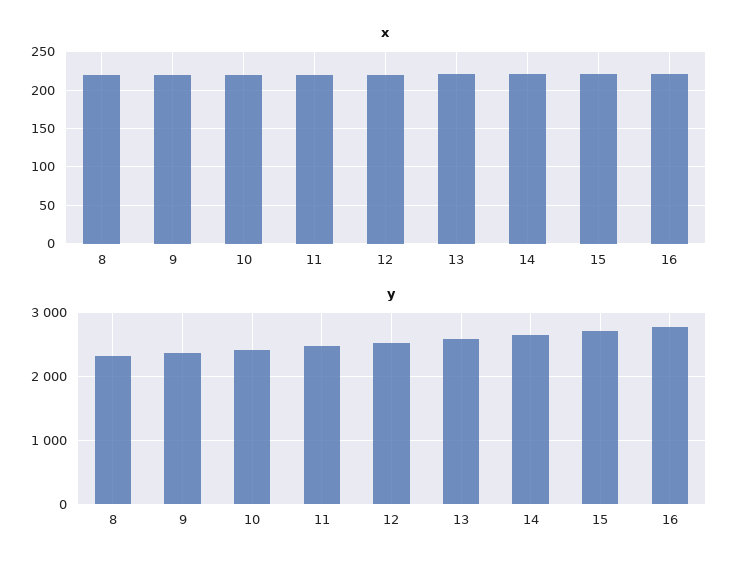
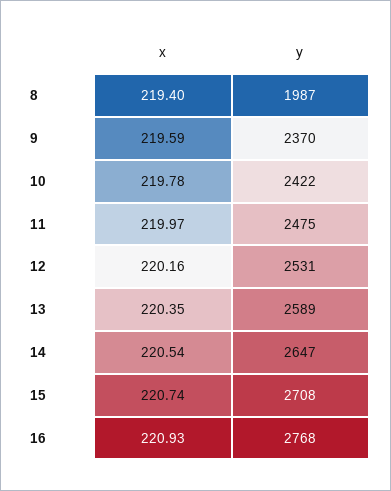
y, 8: 2300 -> 1987

